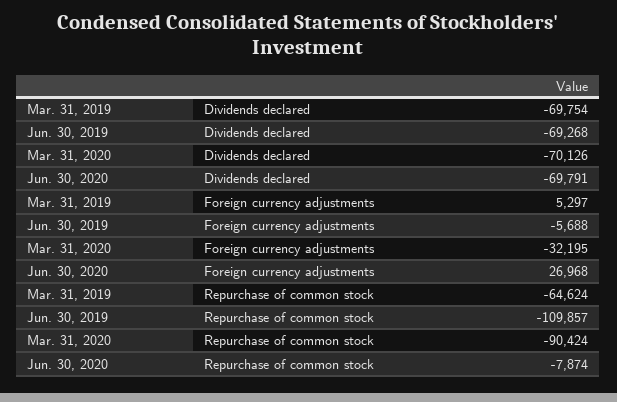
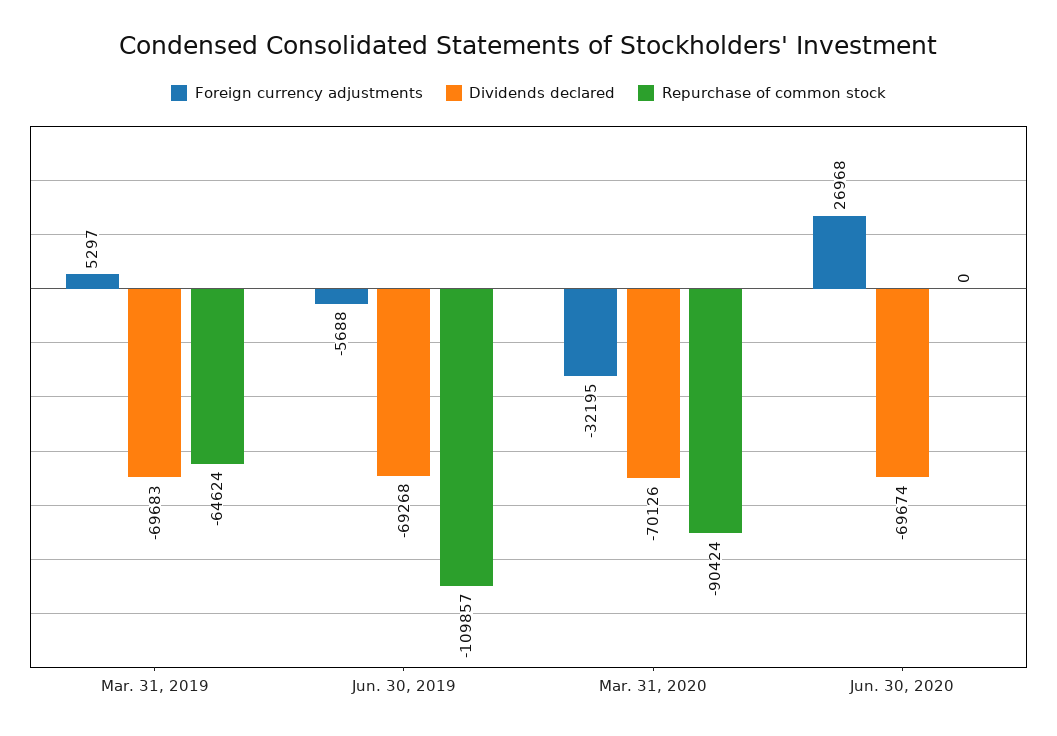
Dividends declared, Mar. 31, 2019: -69754 -> -69683
Dividends declared, Jun. 30, 2020: -69791 -> -69674
Repurchase of common stock, Jun. 30, 2020: -7874 -> 0

